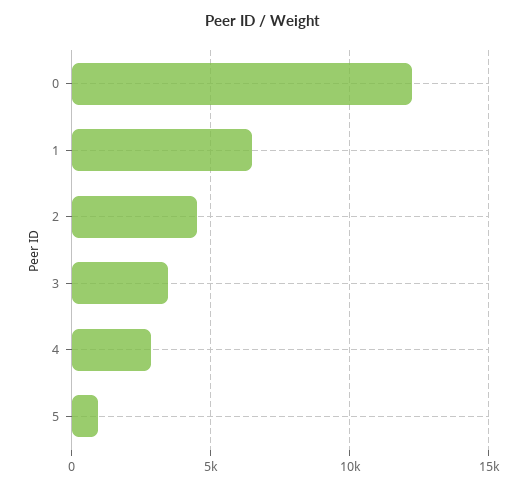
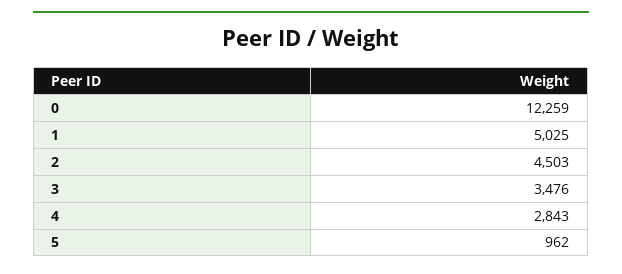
1: 6500 -> 5025

